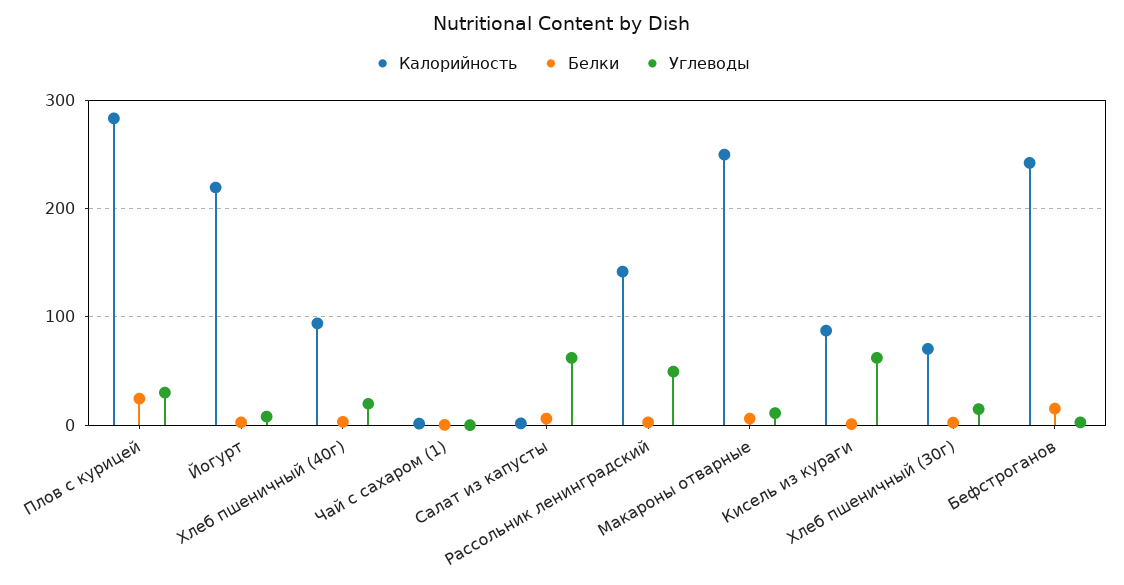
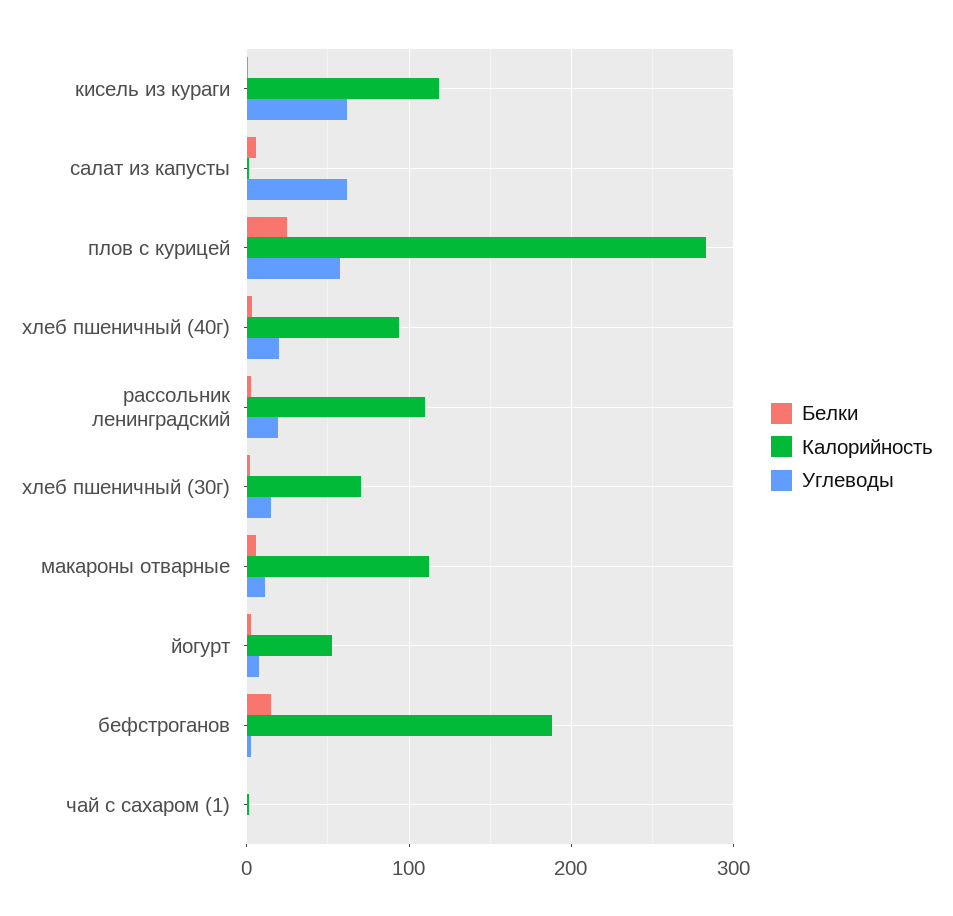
Углеводы, Плов с курицей: 30 -> 60
Калорийность, Йогурт: 220 -> 50
Калорийность, Рассольник ленинградский: 140 -> 110
Углеводы, Рассольник ленинградский: 50 -> 20
Калорийность, Макароны отварные: 250 -> 110
Калорийность, Кисель из кураги: 90 -> 120
Калорийность, Бефстроганов: 240 -> 190

